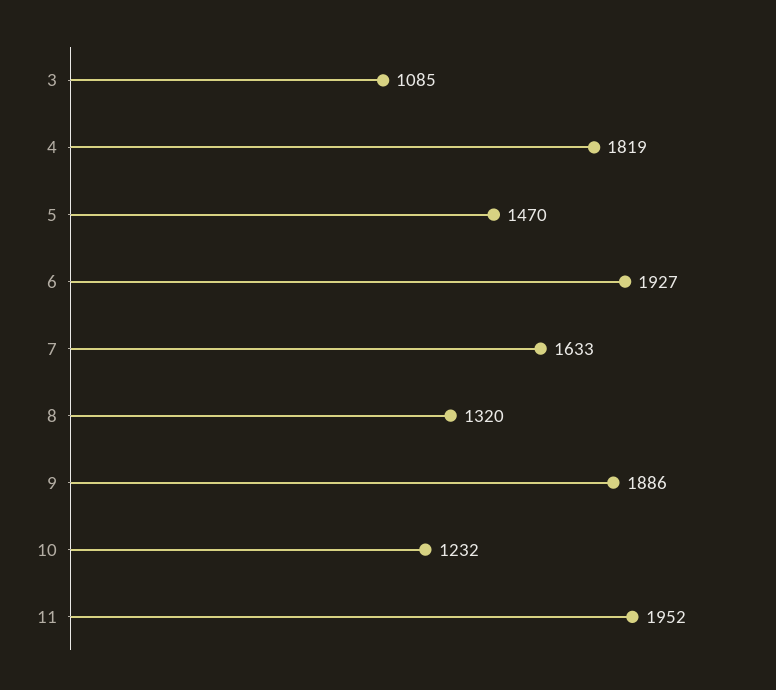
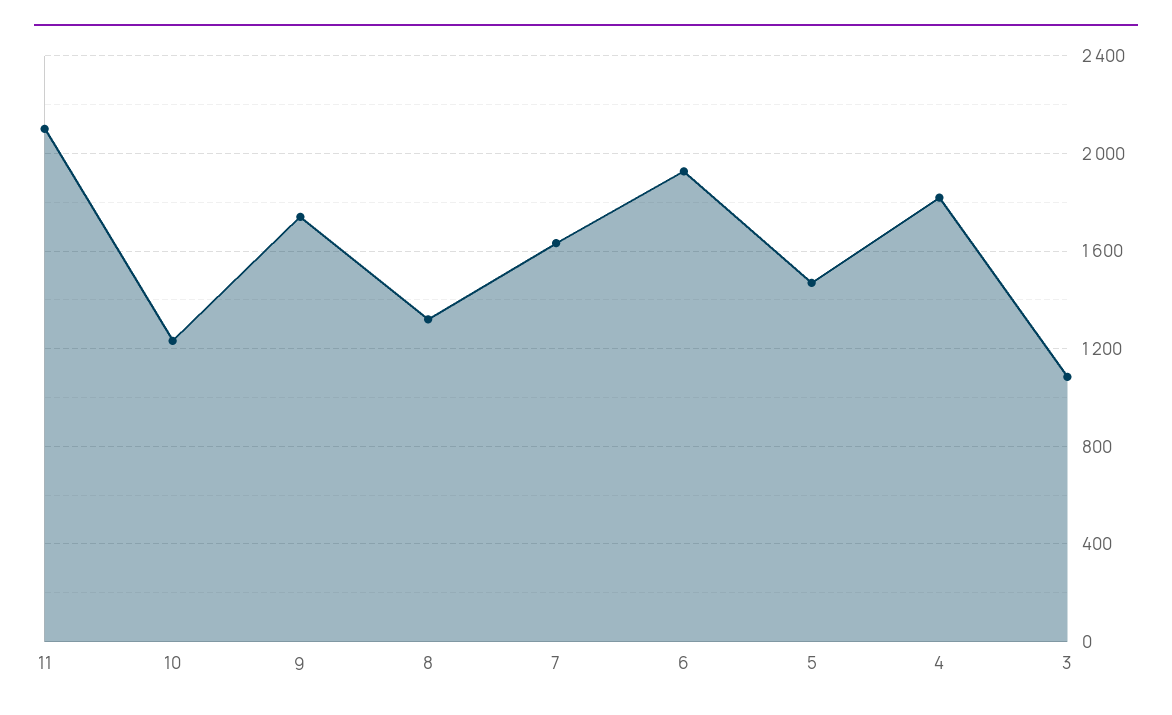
9: 1886 -> 1750
11: 1952 -> 2100

